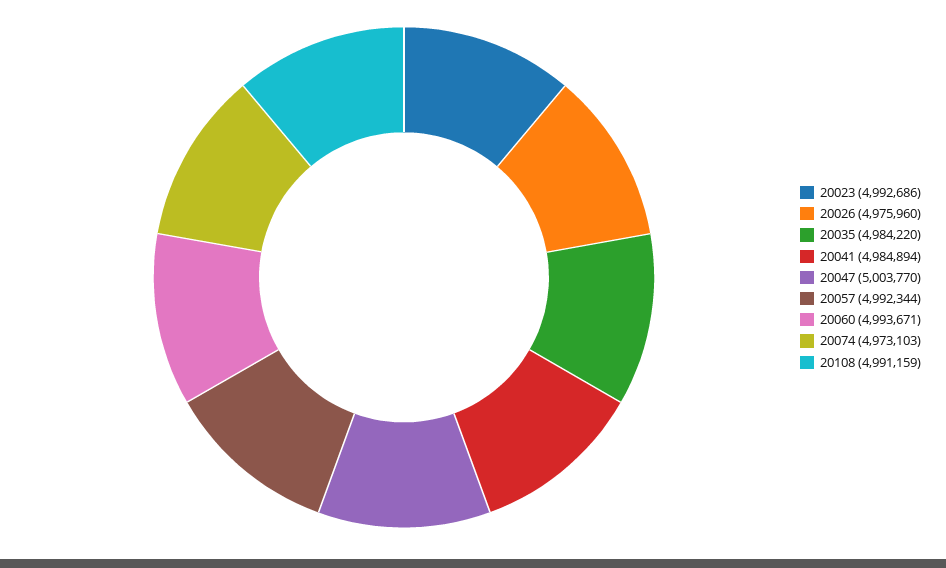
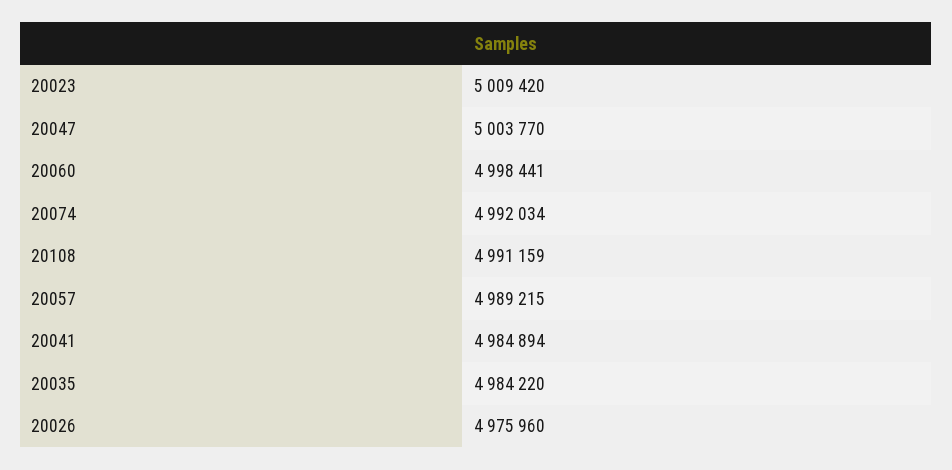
20023: 4992686 -> 5009420
20057: 4992344 -> 4989215
20060: 4993671 -> 4998441
20074: 4973103 -> 4992034

